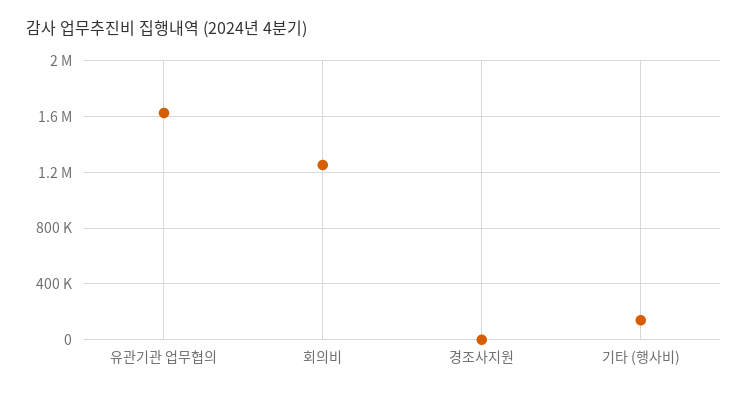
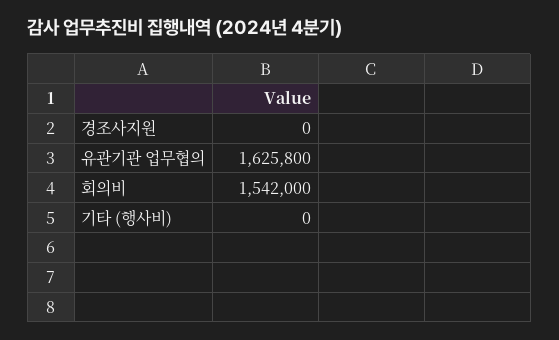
회의비: 1250000 -> 1542000
기타 (행사비): 150000 -> 0

